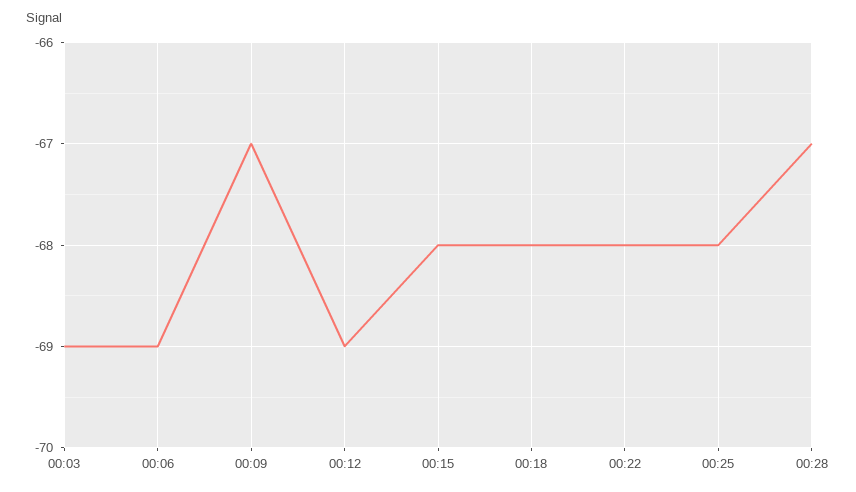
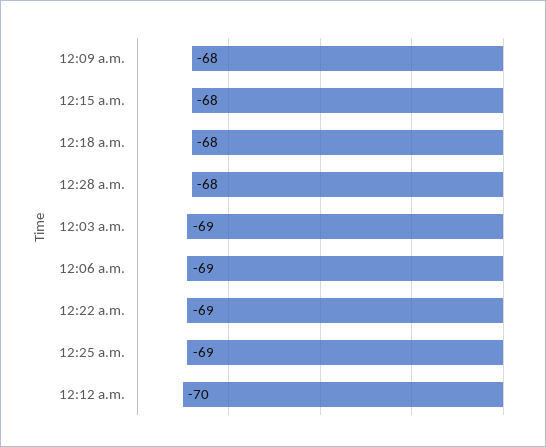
00:09: -67 -> -68
00:12: -69 -> -70
00:22: -68 -> -69
00:25: -68 -> -69
00:28: -67 -> -68

